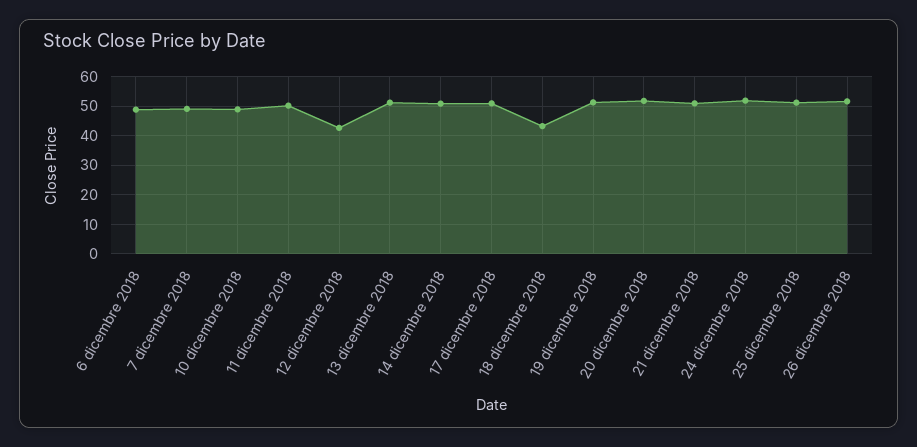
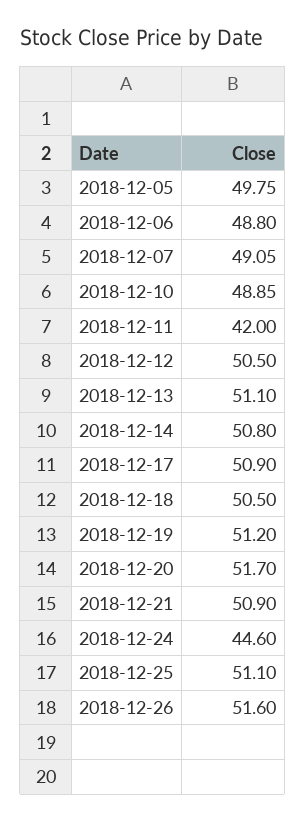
11 dicembre 2018: 50 -> 42
12 dicembre 2018: 42.5 -> 50.5
18 dicembre 2018: 42.5 -> 50.5
24 dicembre 2018: 52.5 -> 44.6
2018-12-05: none -> 49.75

